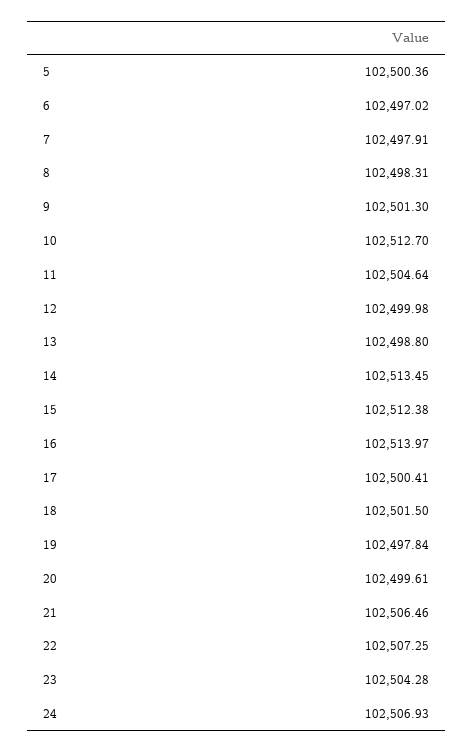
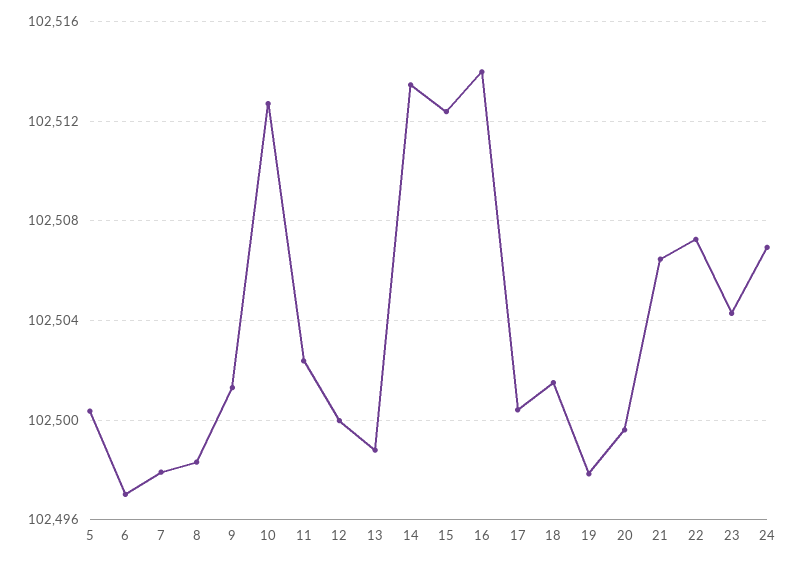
11: 102504.64 -> 102502.5

